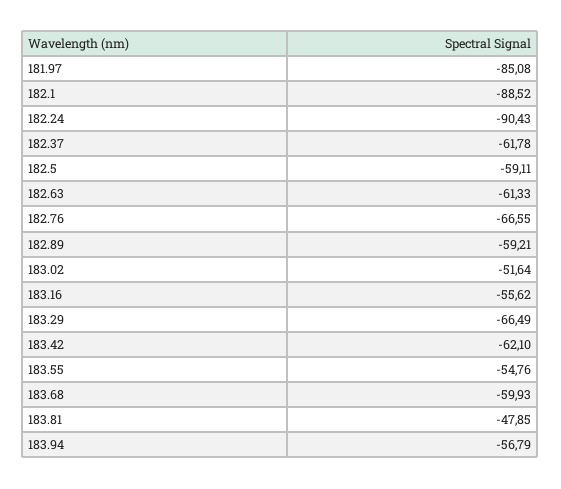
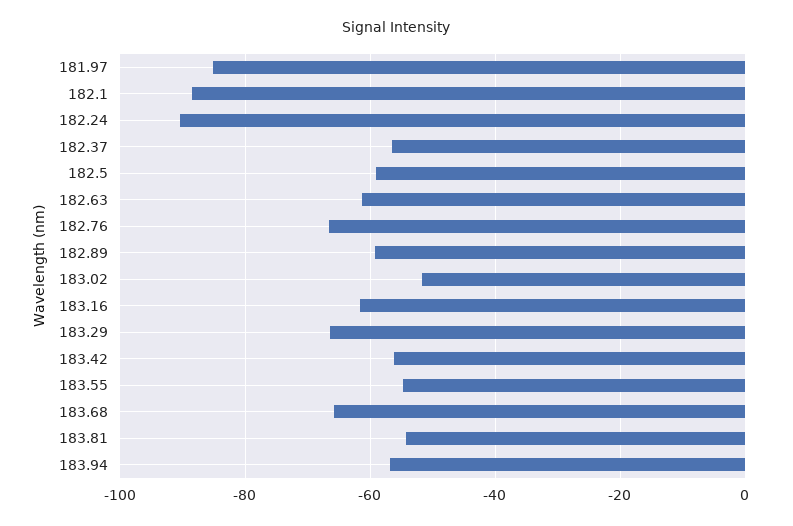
182.37: -61.78 -> -56
183.16: -55.62 -> -62
183.42: -62.1 -> -56
183.68: -59.93 -> -66
183.81: -47.85 -> -54

